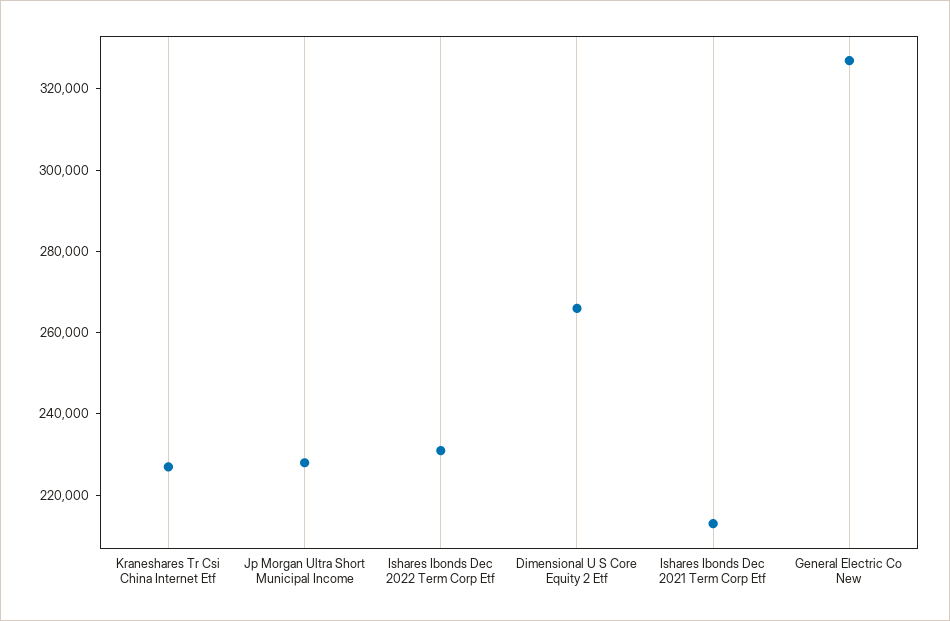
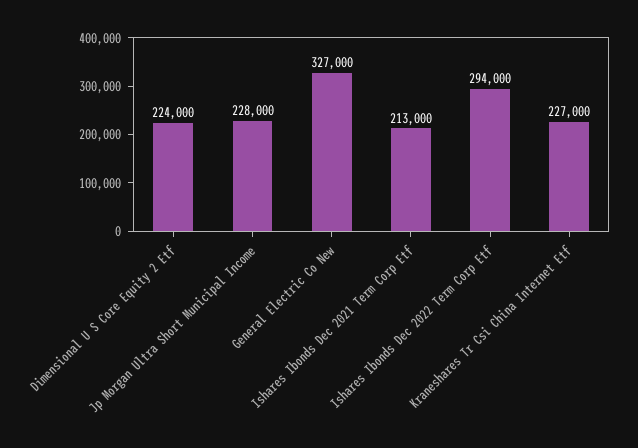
Ishares Ibonds Dec 2022 Term Corp Etf: 230000 -> 294000
Dimensional U S Core Equity 2 Etf: 265000 -> 224000

